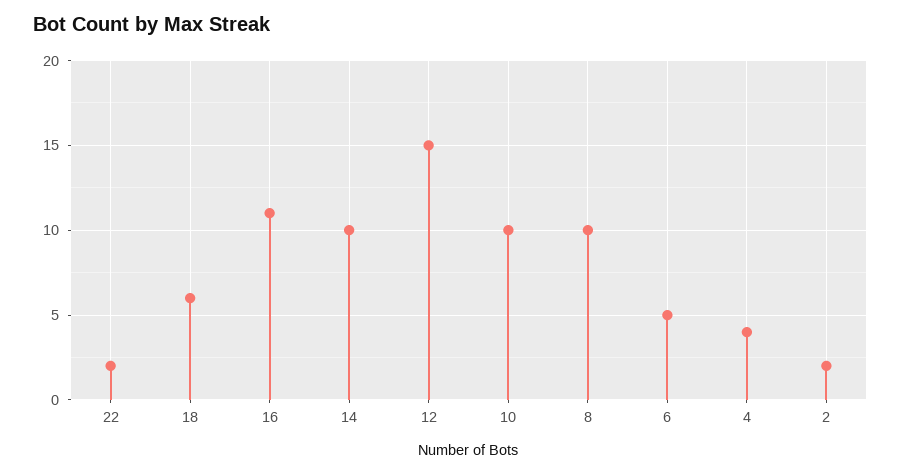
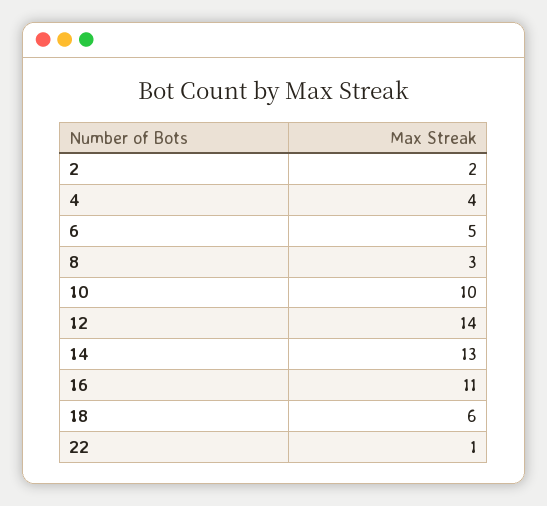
22: 2 -> 1
14: 10 -> 13
12: 15 -> 14
8: 10 -> 3

